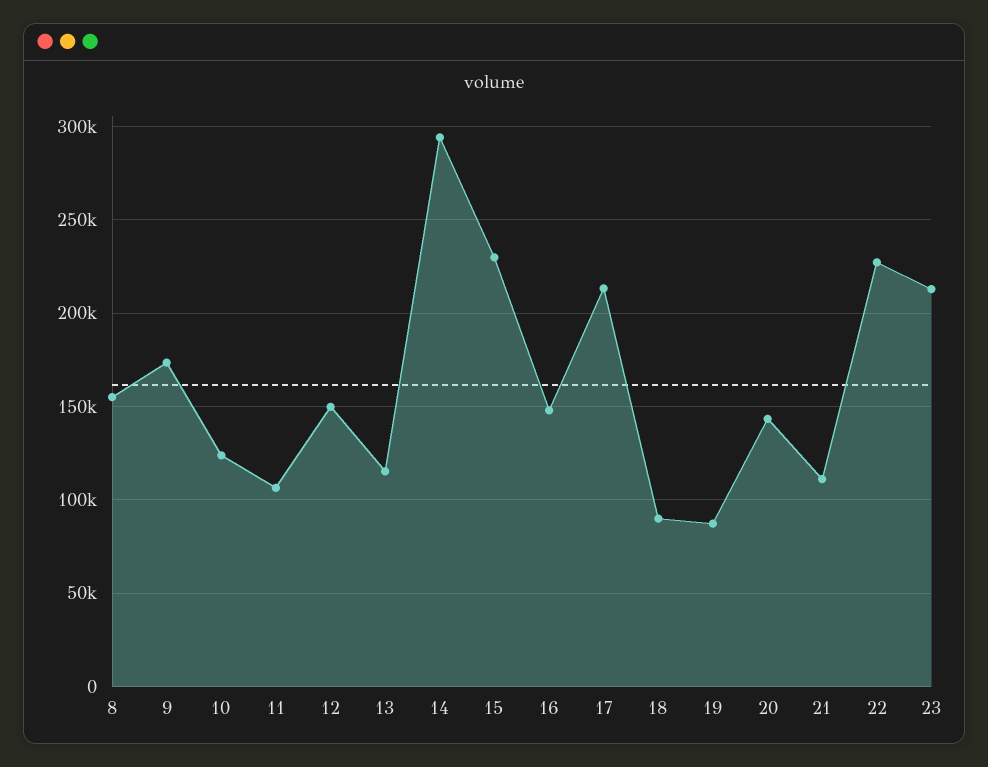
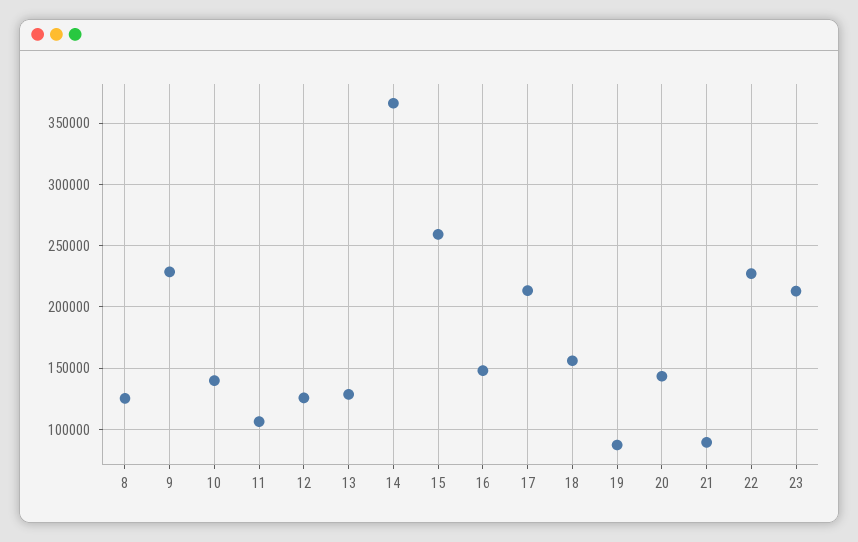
8: 155000 -> 125000
9: 175000 -> 230000
10: 125000 -> 140000
12: 150000 -> 125000
13: 115000 -> 130000
14: 295000 -> 365000
15: 230000 -> 260000
18: 90000 -> 155000
21: 110000 -> 90000

